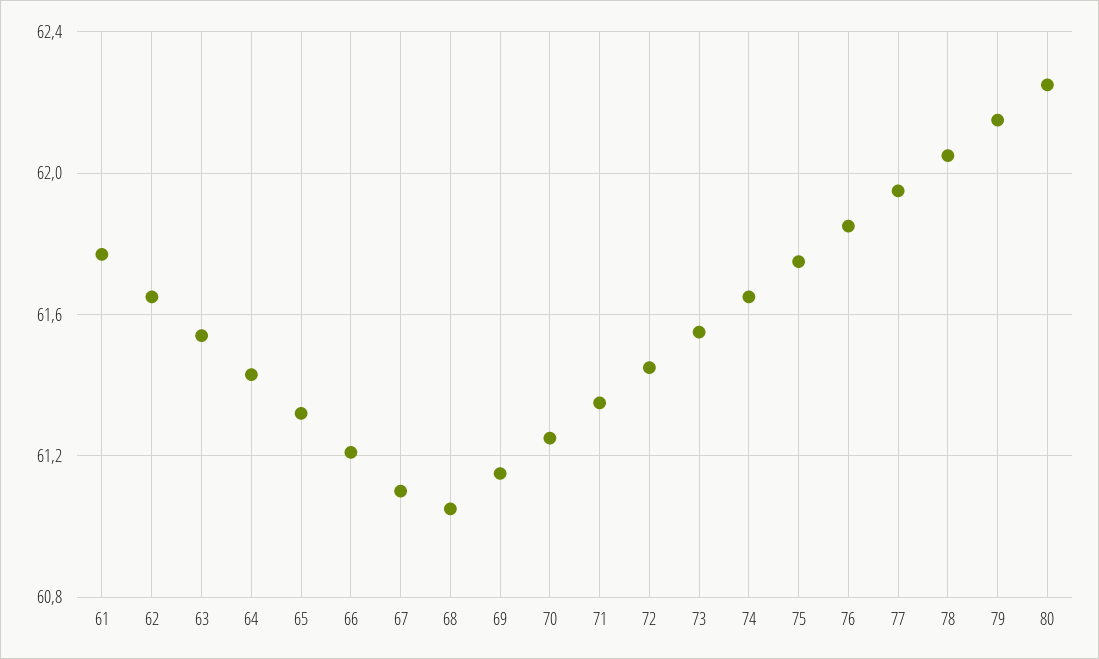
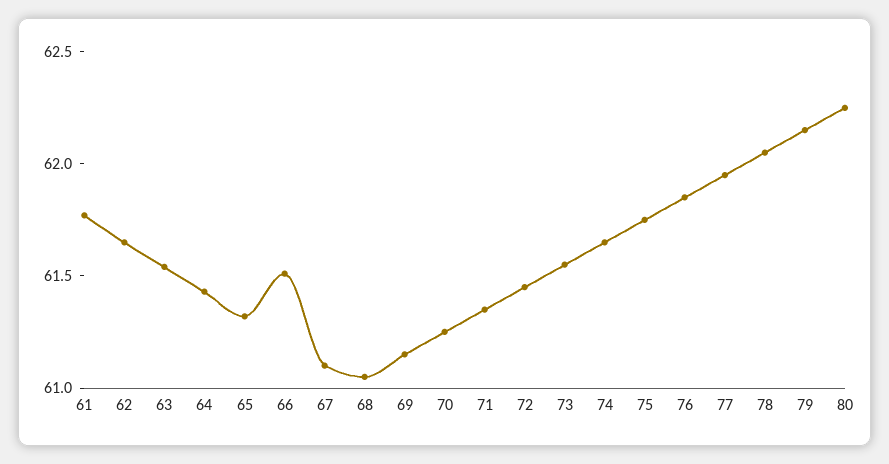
66: 61.2 -> 61.5

